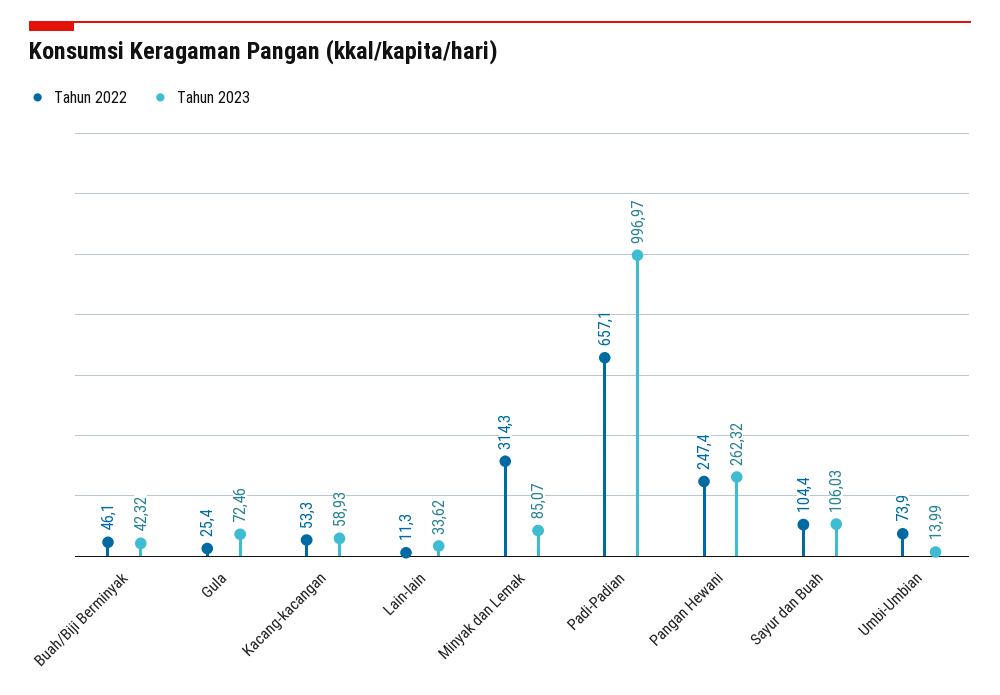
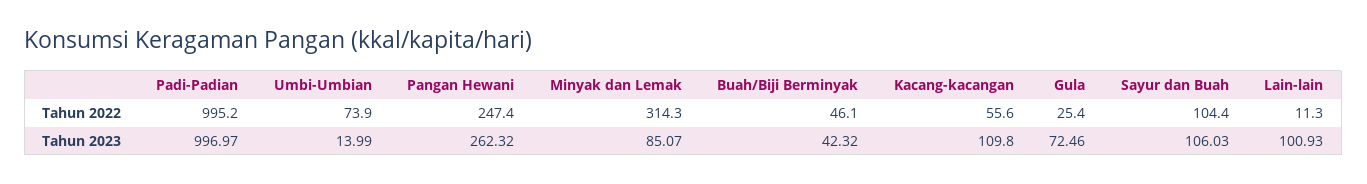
Tahun 2022, Kacang-kacangan: 53.3 -> 55.6
Tahun 2023, Kacang-kacangan: 58.93 -> 109.8
Tahun 2023, Lain-lain: 33.62 -> 100.93
Tahun 2022, Padi-Padian: 657.1 -> 995.2

